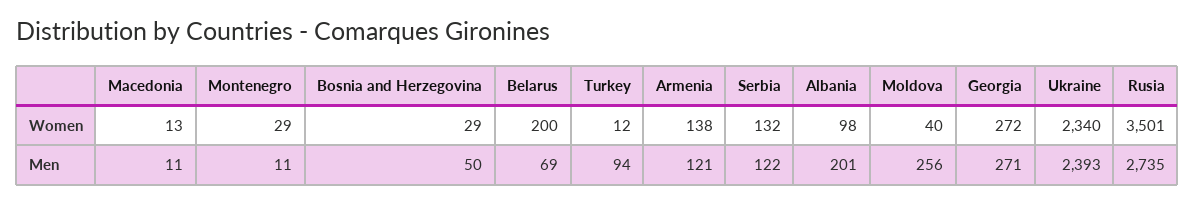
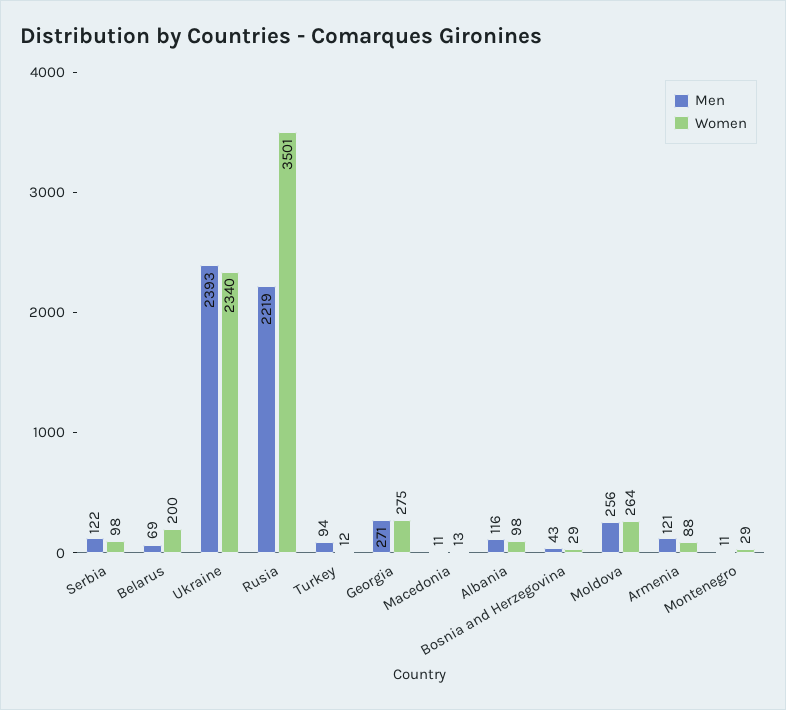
Women, Armenia: 138 -> 88
Women, Serbia: 132 -> 98
Women, Moldova: 40 -> 264
Women, Georgia: 272 -> 275
Men, Bosnia and Herzegovina: 50 -> 43
Men, Albania: 201 -> 116
Men, Rusia: 2735 -> 2219

